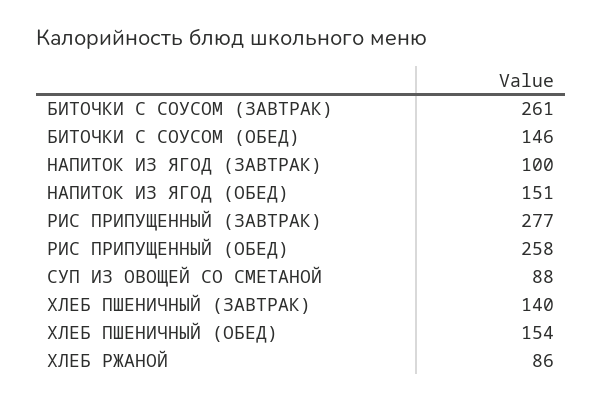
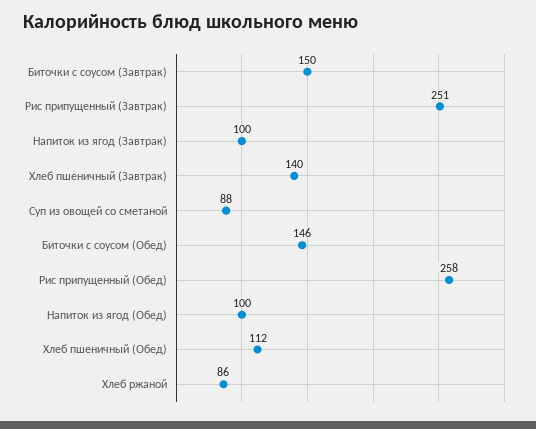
БИТОЧКИ С СОУСОМ (ЗАВТРАК): 261 -> 150
НАПИТОК ИЗ ЯГОД (ОБЕД): 151 -> 100
РИС ПРИПУЩЕННЫЙ (ЗАВТРАК): 277 -> 251
ХЛЕБ ПШЕНИЧНЫЙ (ОБЕД): 154 -> 112

